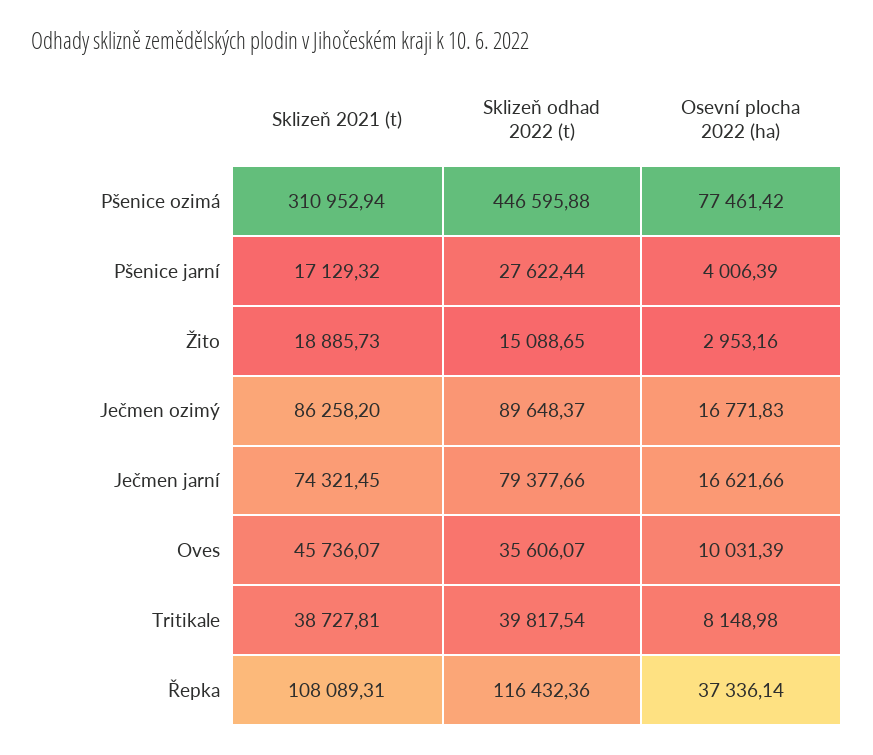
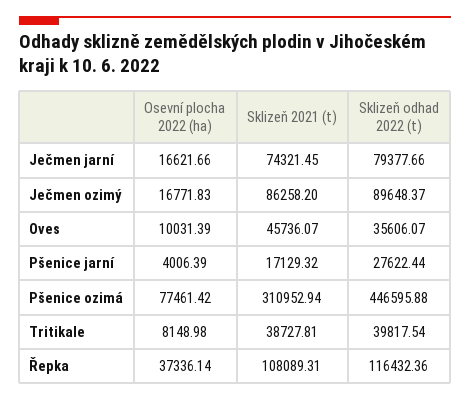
Sklizeň 2021 (t), Žito: 18885.73 -> none
Sklizeň odhad 2022 (t), Žito: 15088.65 -> none
Osevní plocha 2022 (ha), Žito: 2953.16 -> none

